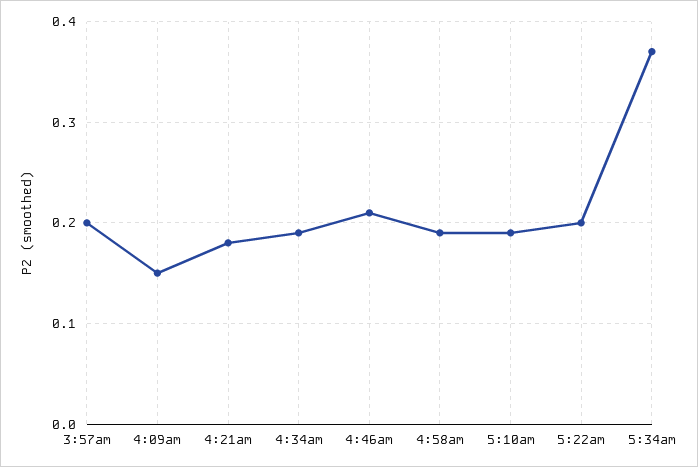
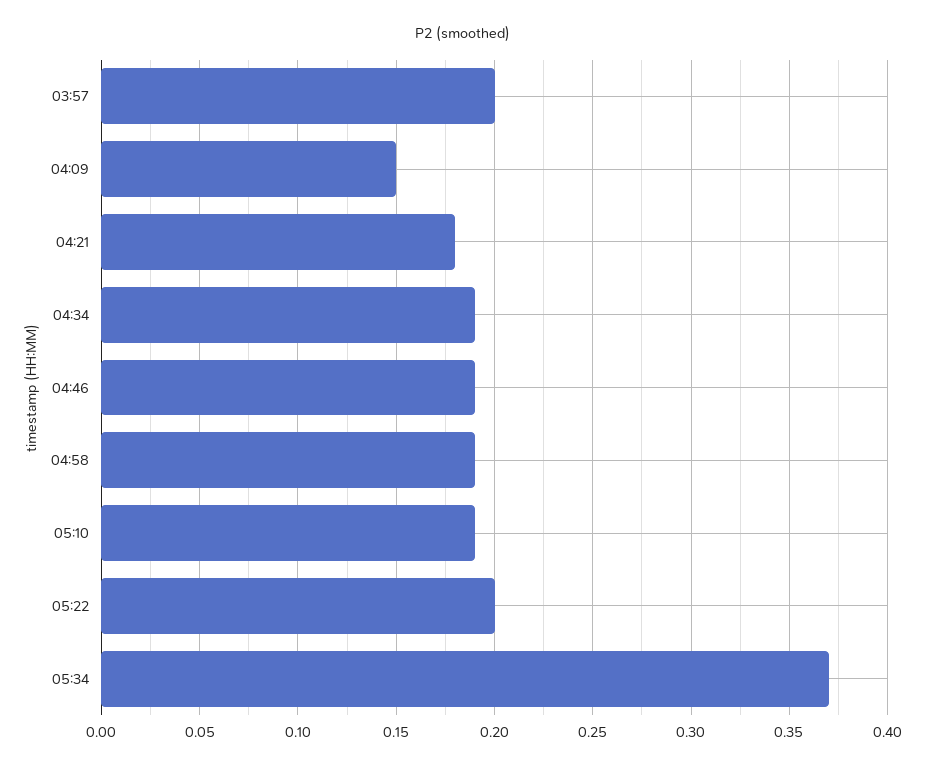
4:46am: 0.21 -> 0.19

